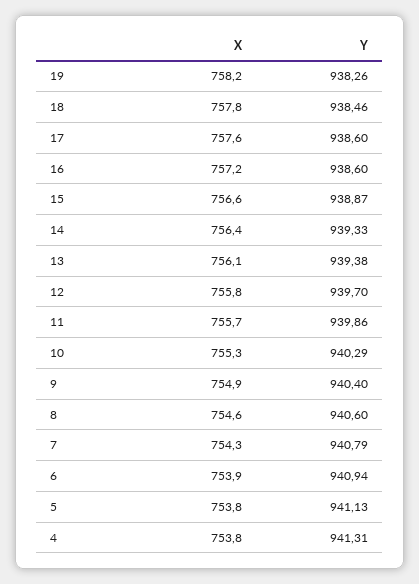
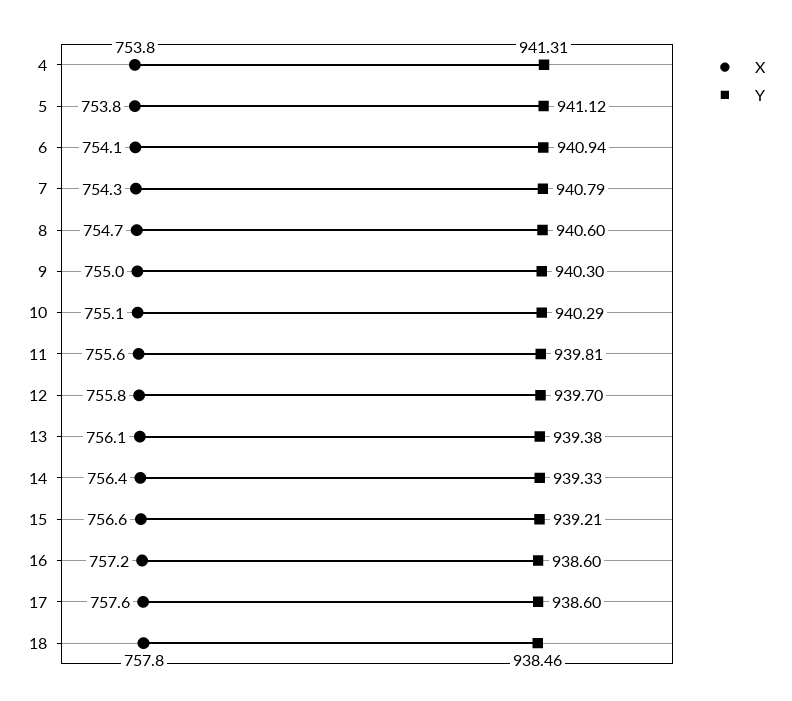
X, 19: 758.2 -> none
Y, 19: 938.26 -> none
Y, 15: 938.87 -> 939.21
X, 11: 755.7 -> 755.6
Y, 11: 939.86 -> 939.81
X, 10: 755.3 -> 755.1
X, 9: 754.9 -> 755
Y, 9: 940.4 -> 940.3
X, 8: 754.6 -> 754.7
X, 6: 753.9 -> 754.1
Y, 5: 941.13 -> 941.12

